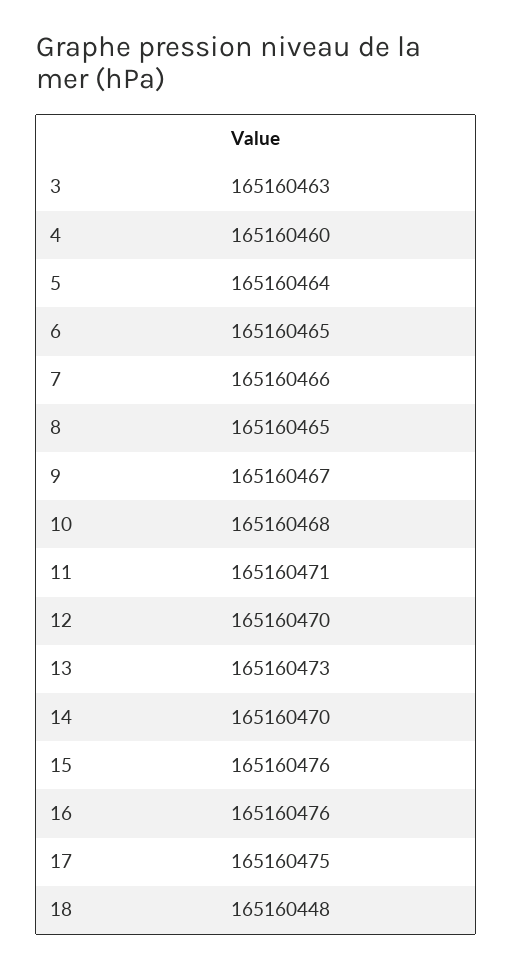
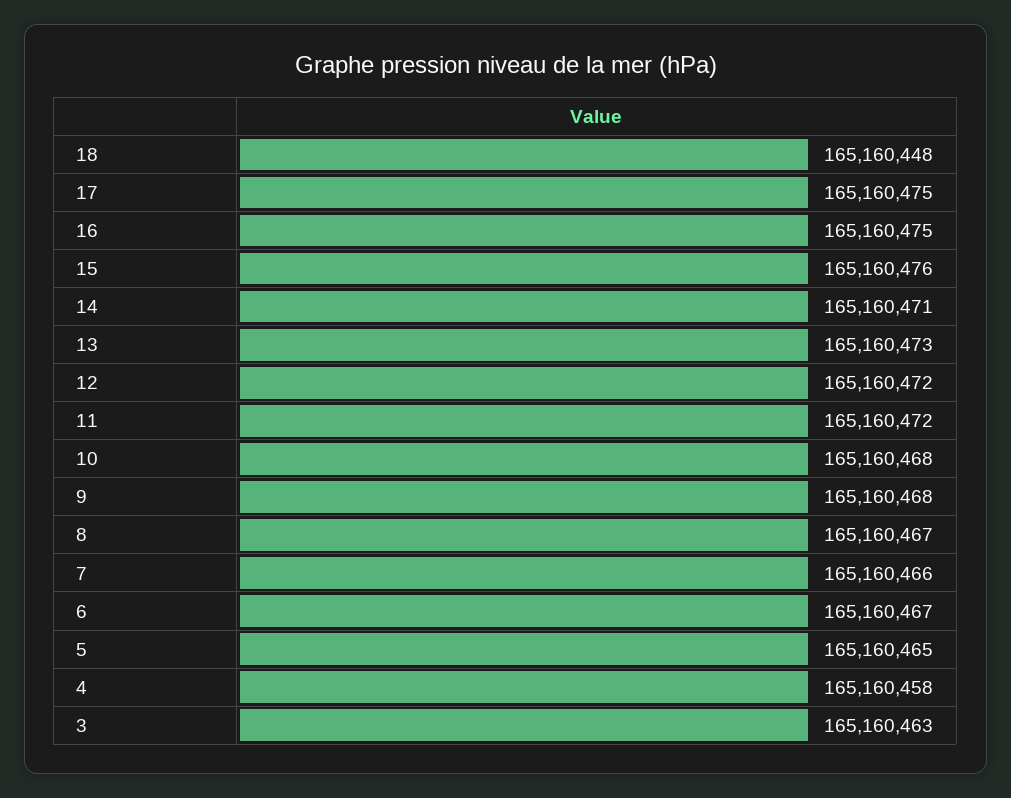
4: 165160460 -> 165160458
5: 165160464 -> 165160465
6: 165160465 -> 165160467
8: 165160465 -> 165160467
9: 165160467 -> 165160468
11: 165160471 -> 165160472
12: 165160470 -> 165160472
14: 165160470 -> 165160471
16: 165160476 -> 165160475

